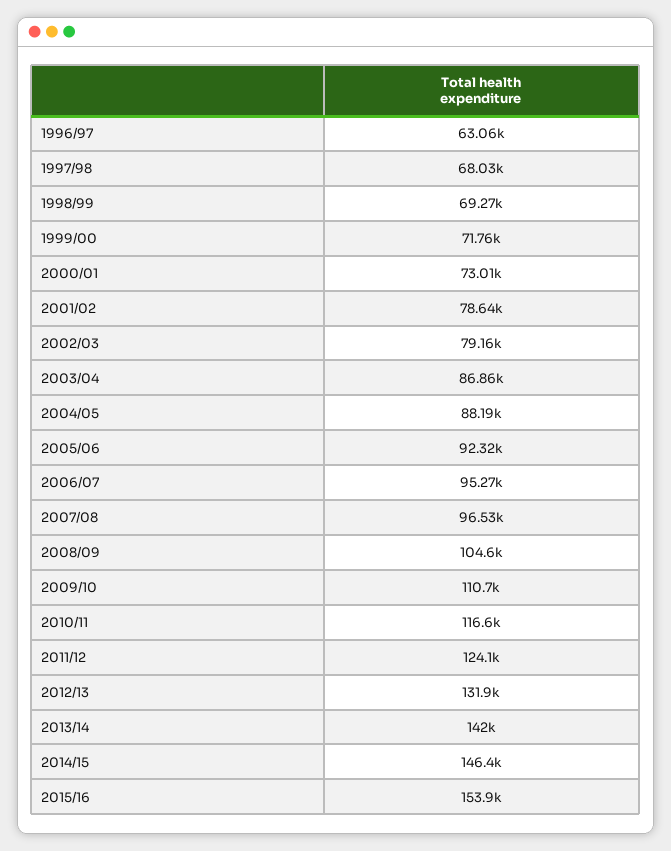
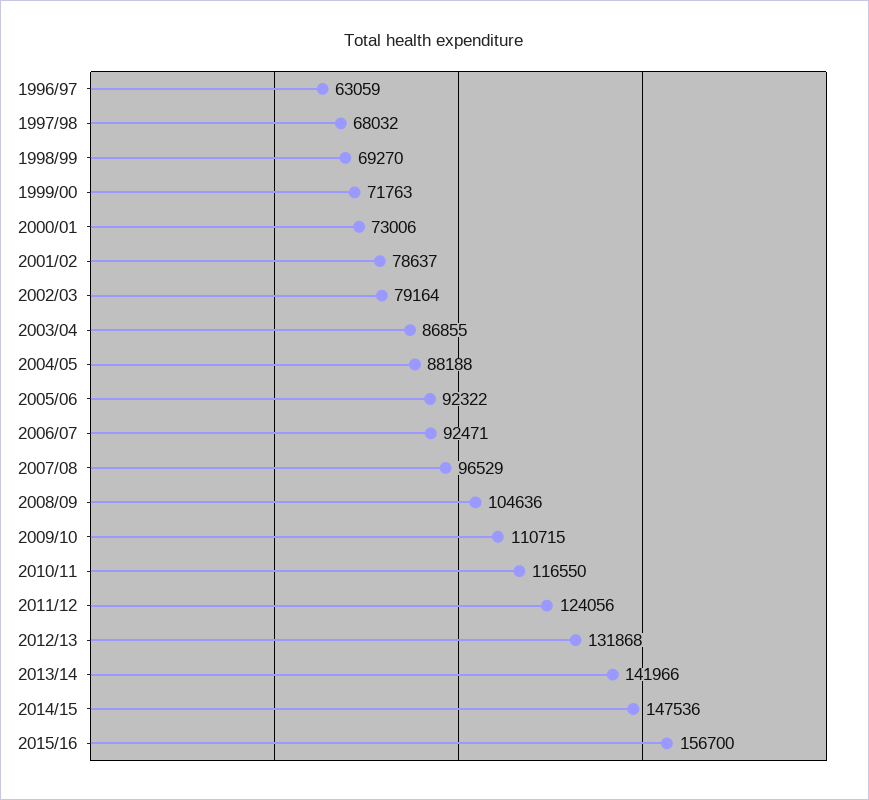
2006/07: 95270 -> 92471
2014/15: 146400 -> 147536
2015/16: 153900 -> 156700

